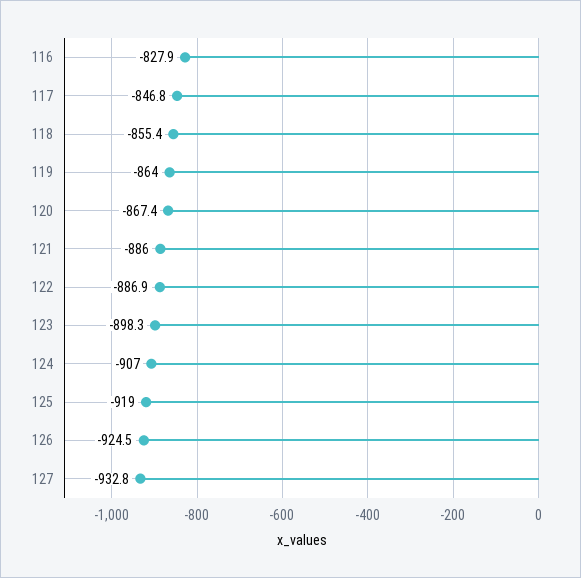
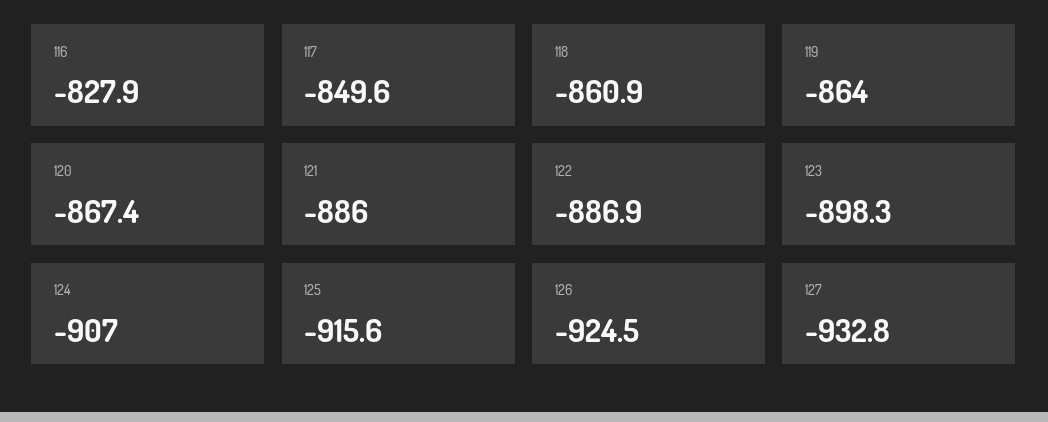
117: -846.8 -> -849.6
118: -855.4 -> -860.9
125: -919 -> -915.6

